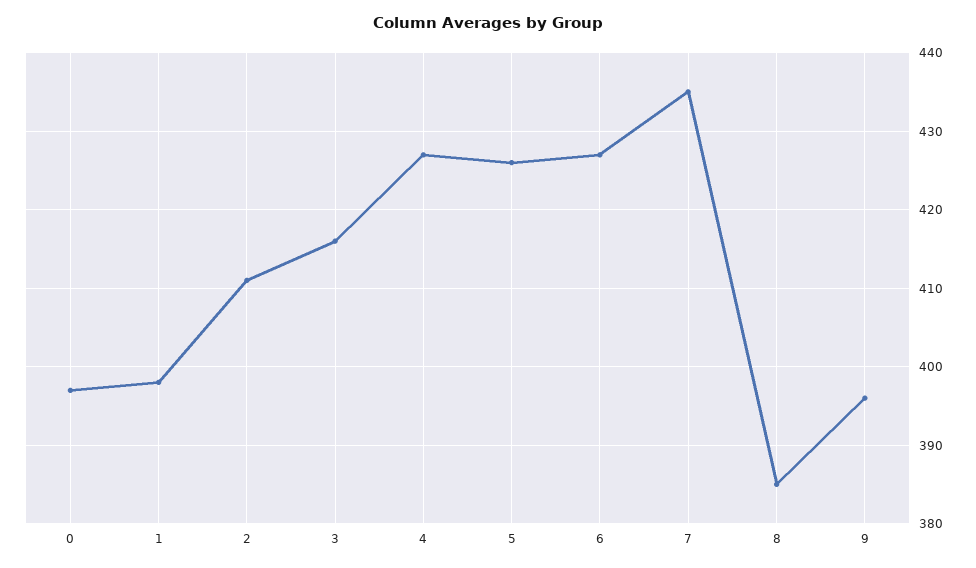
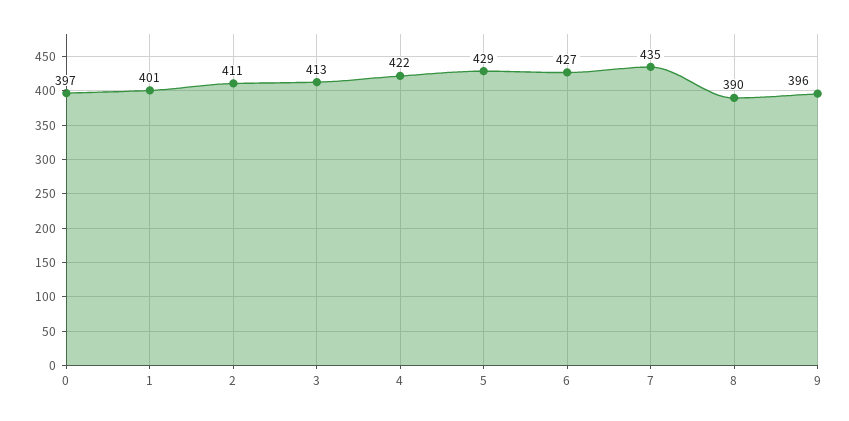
1: 398 -> 401
3: 416 -> 413
4: 427 -> 422
5: 426 -> 429
8: 385 -> 390

